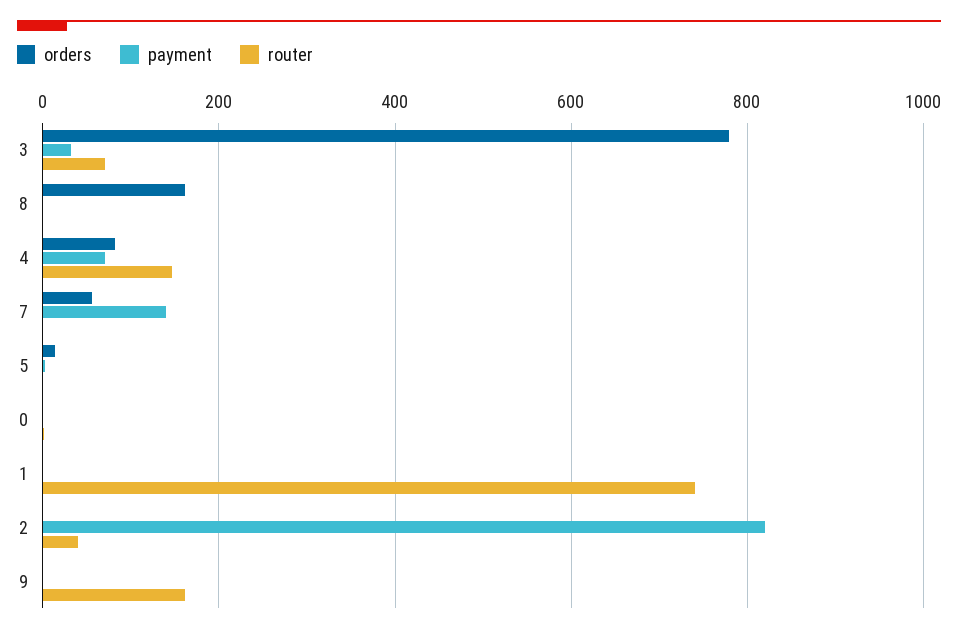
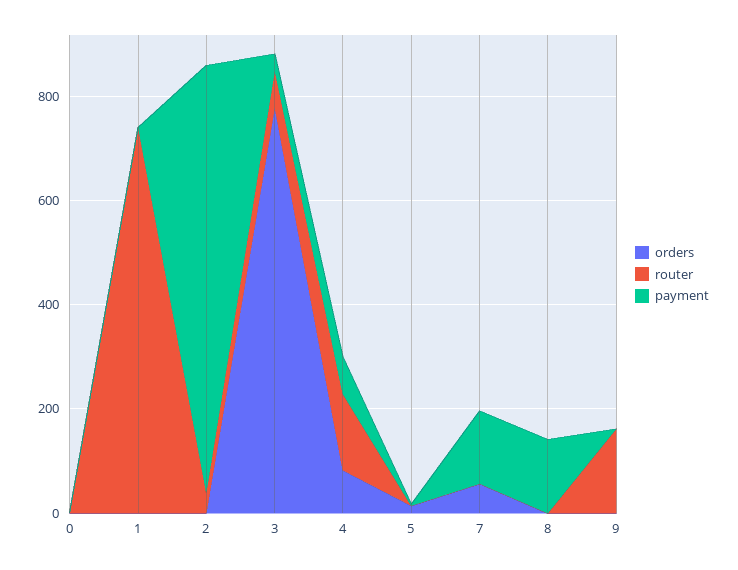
orders, 8: 160 -> 0
payment, 8: 0 -> 150

